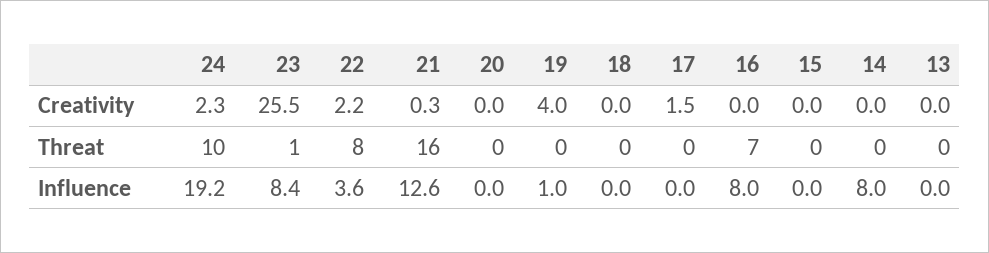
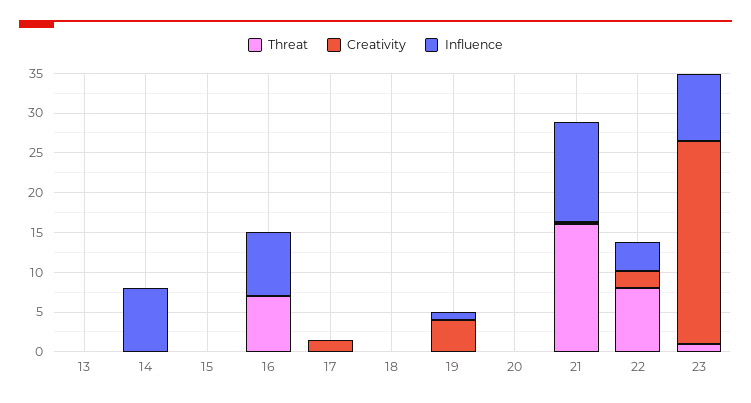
Creativity, 24: 2.3 -> none
Threat, 24: 10 -> none
Influence, 24: 19.2 -> none

